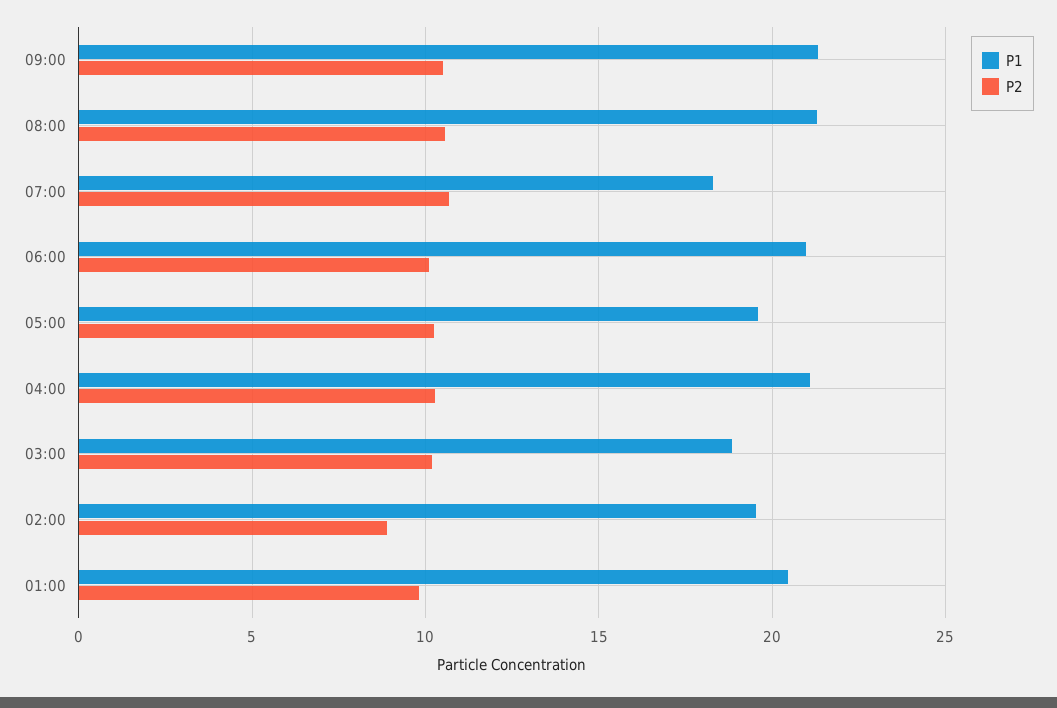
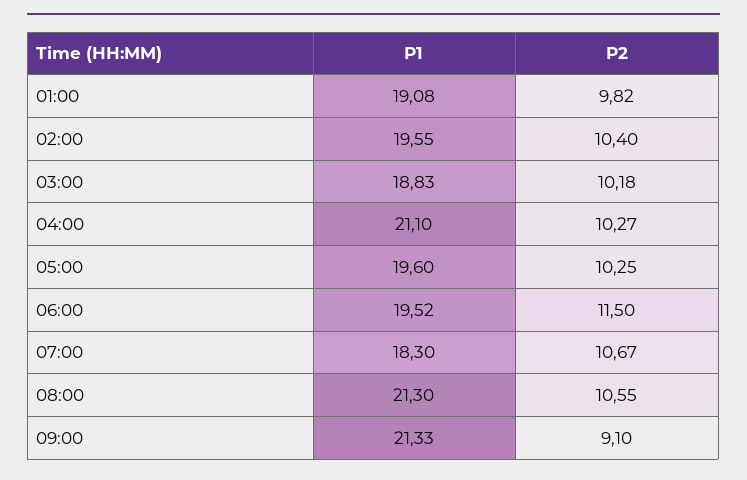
P2, 09:00: 10.5 -> 9.1
P1, 06:00: 21 -> 19.52
P2, 06:00: 10 -> 11.5
P2, 02:00: 9 -> 10.4
P1, 01:00: 20.5 -> 19.08

